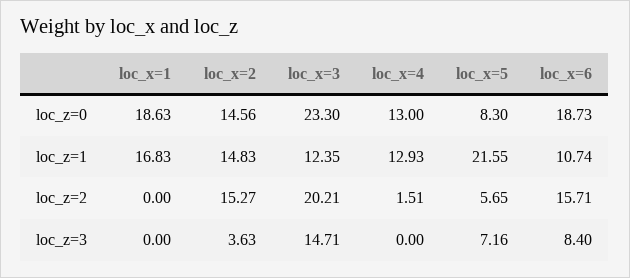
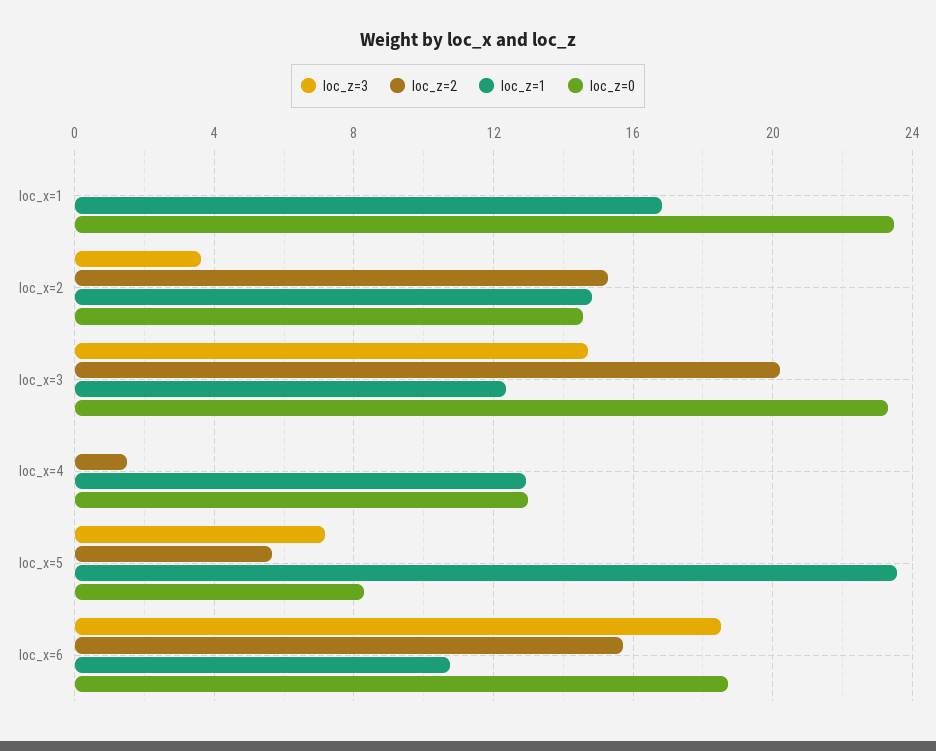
loc_z=0, loc_x=1: 18.63 -> 23.5
loc_z=1, loc_x=5: 21.55 -> 23.5
loc_z=3, loc_x=6: 8.4 -> 18.5

